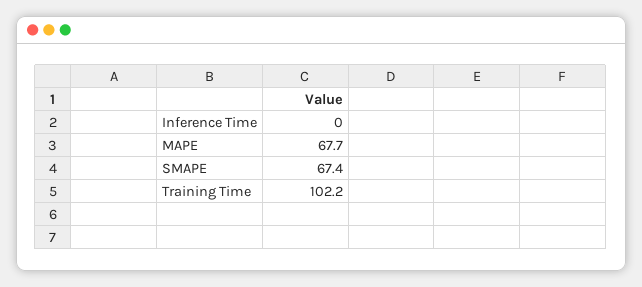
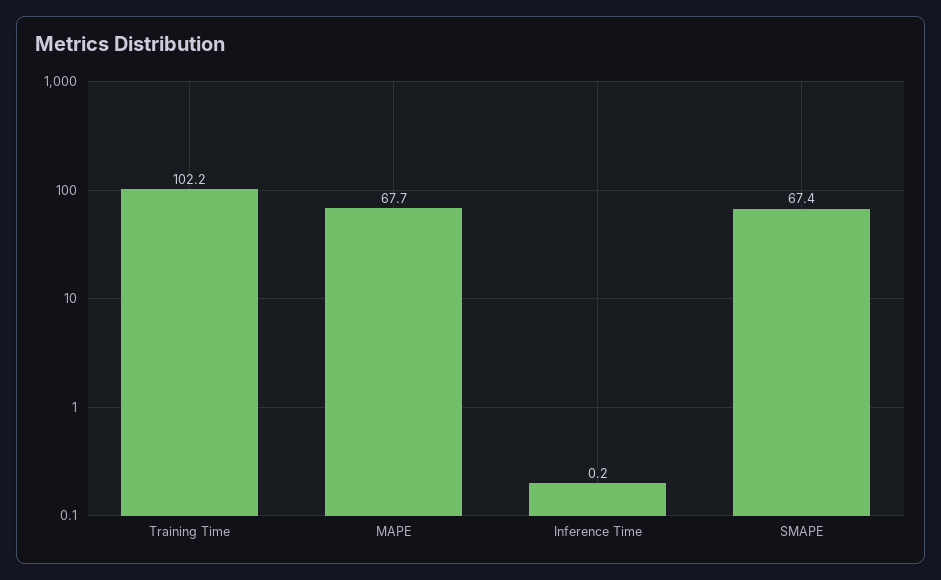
Inference Time: 0 -> 0.2

